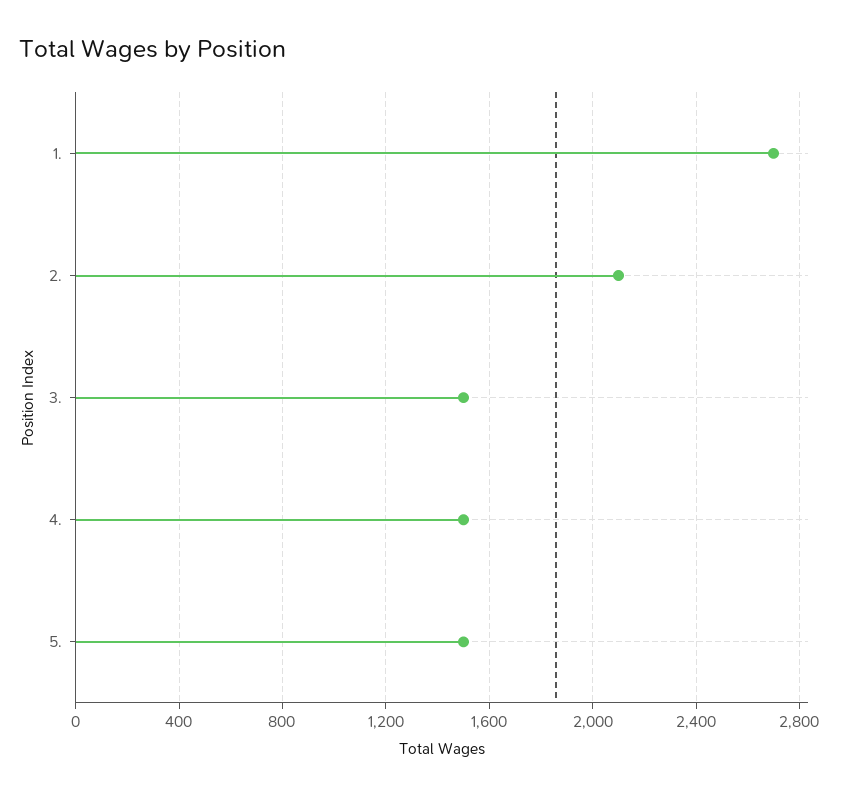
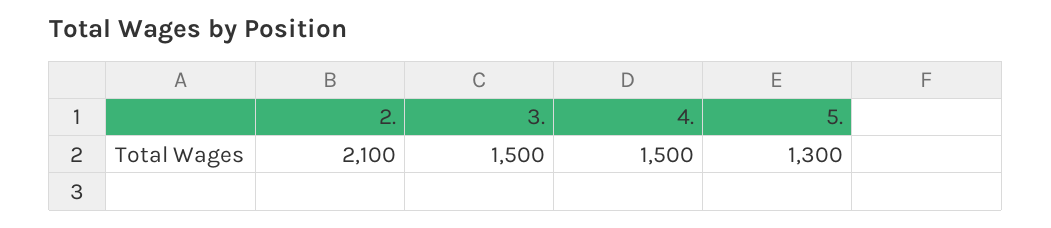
1.: 2700 -> none
5.: 1500 -> 1300

